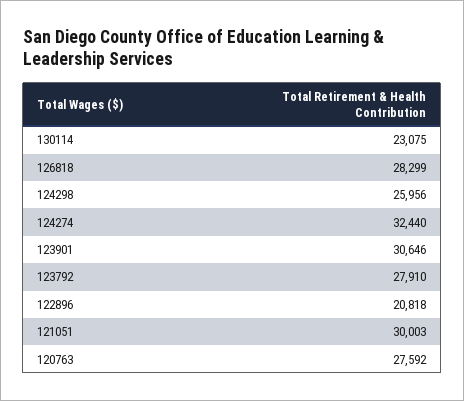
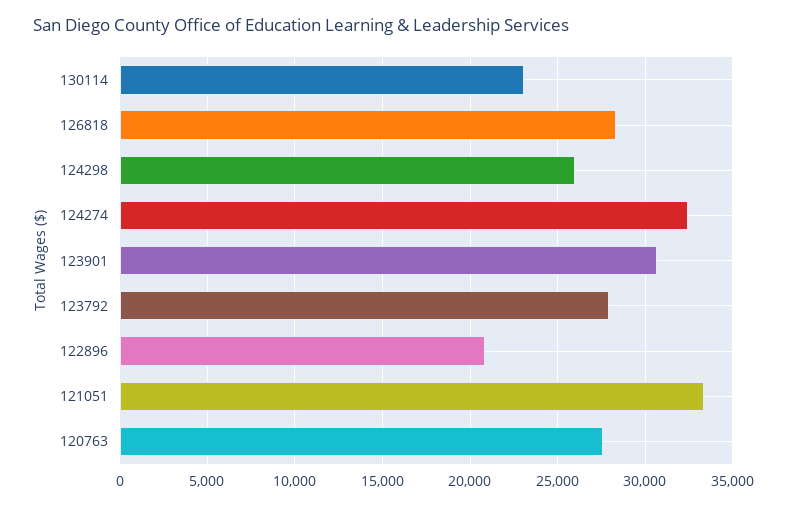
121051: 30003 -> 33500

